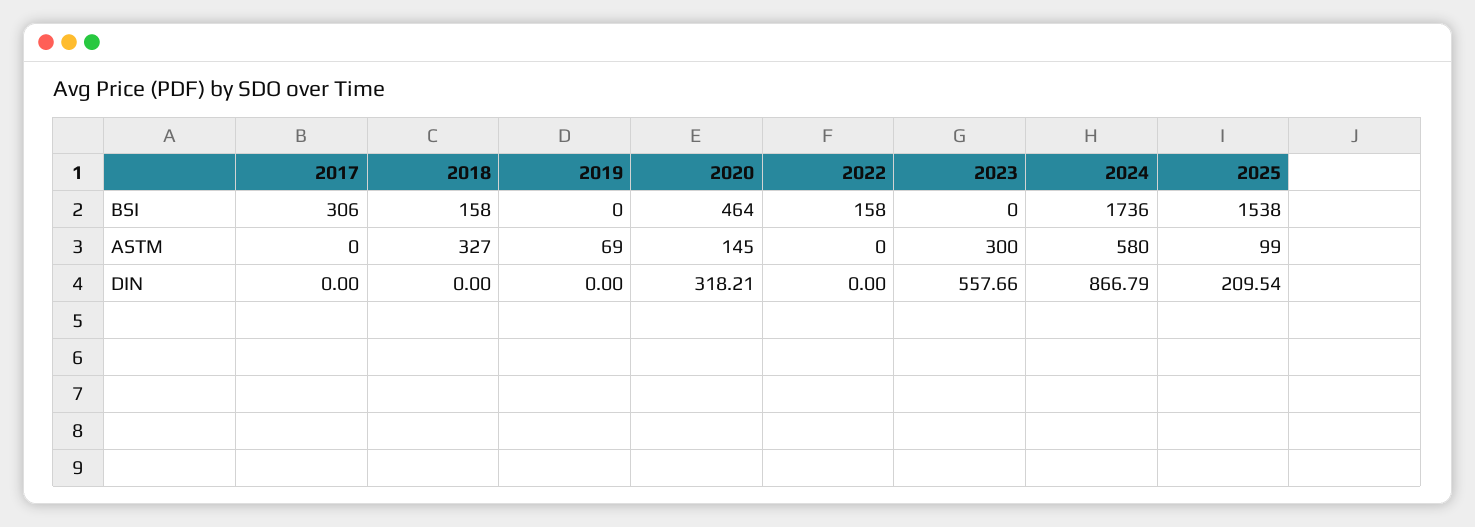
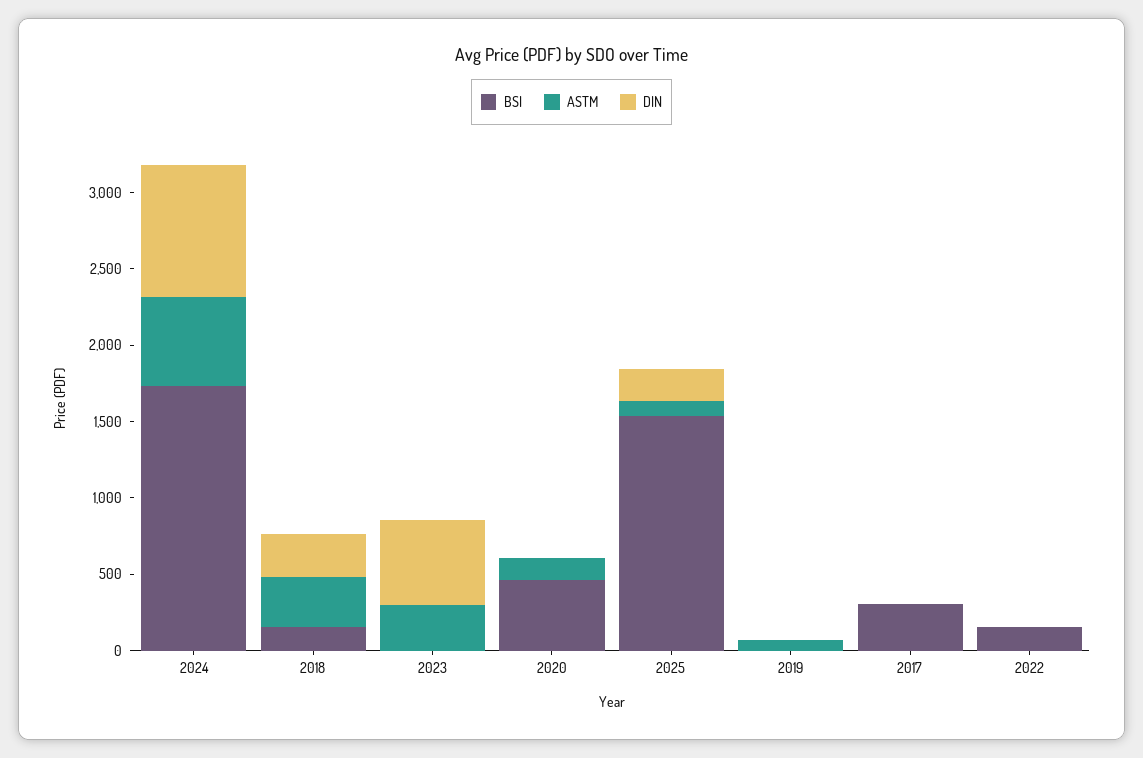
DIN, 2018: 0 -> 300
DIN, 2020: 318.21 -> 0

